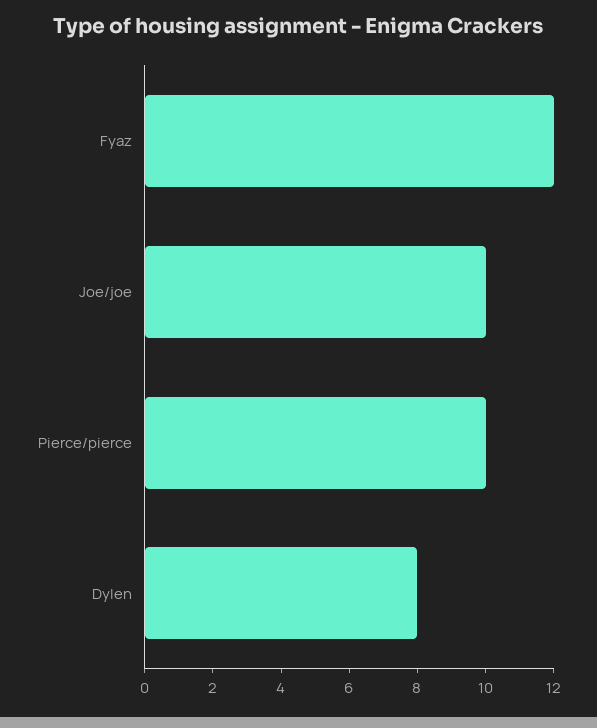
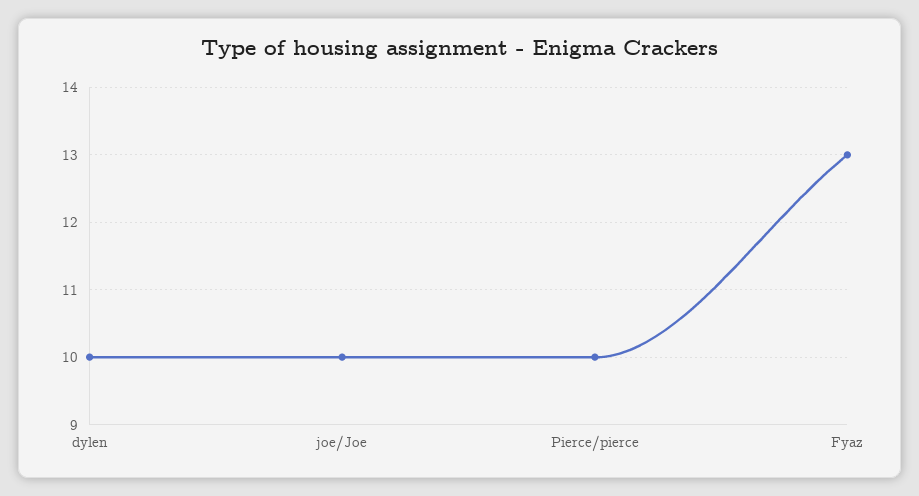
Fyaz: 12 -> 13
Dylen: 8 -> 10

